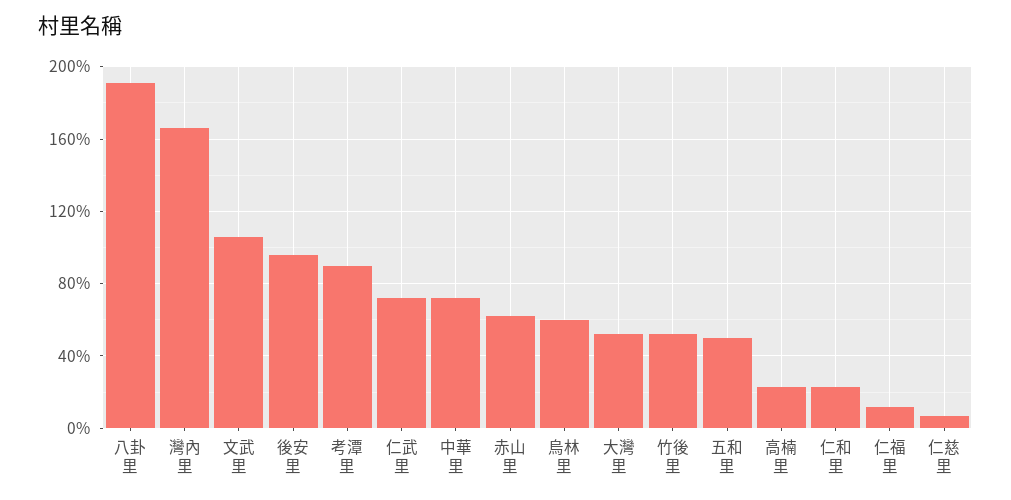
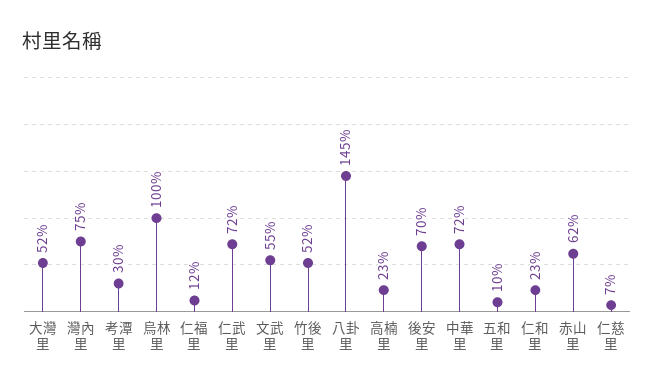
八卦里: 190 -> 145
灣內里: 165 -> 75
文武里: 105 -> 55
後安里: 95 -> 70
考潭里: 90 -> 30
烏林里: 60 -> 100
五和里: 50 -> 10

